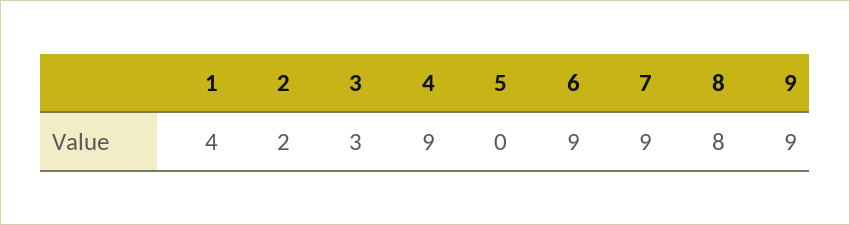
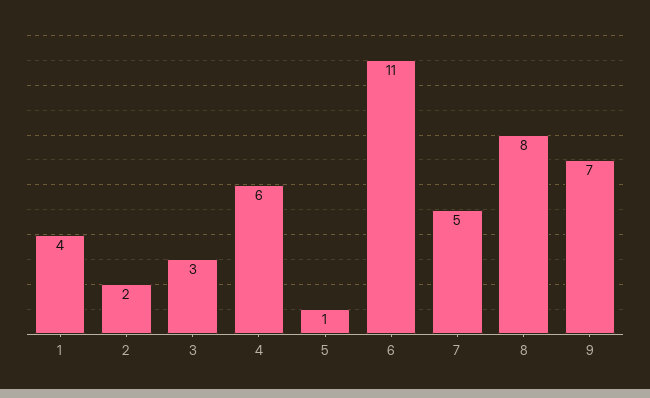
4: 9 -> 6
5: 0 -> 1
6: 9 -> 11
7: 9 -> 5
9: 9 -> 7

